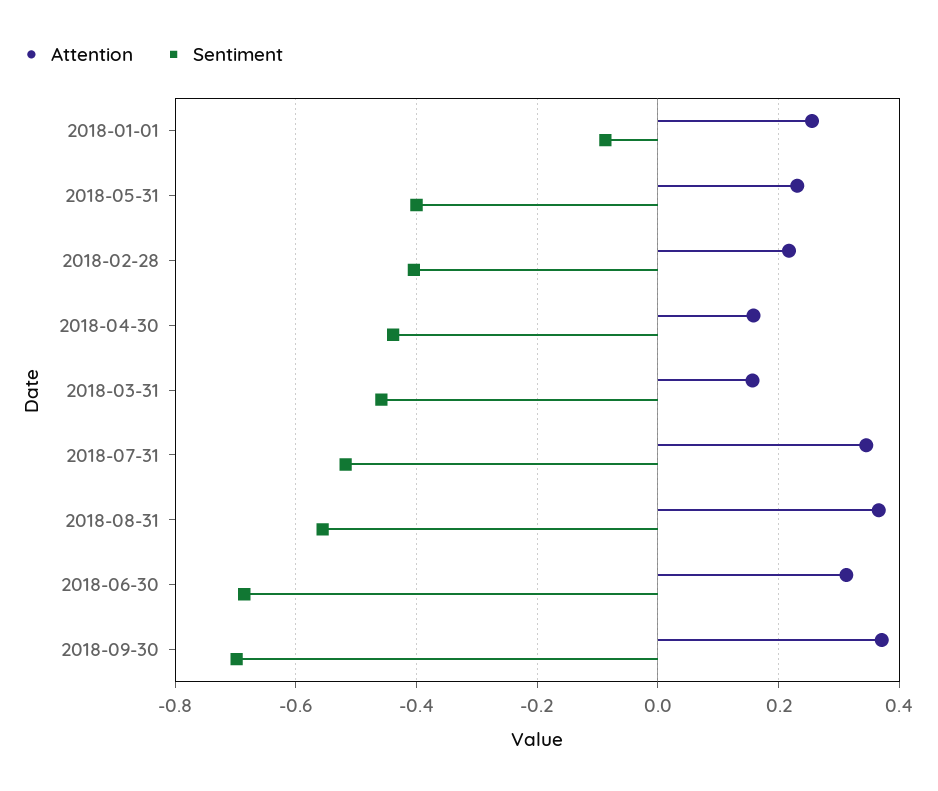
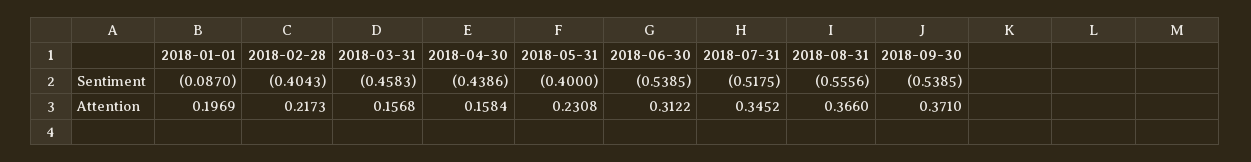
Attention, 2018-01-01: 0.26 -> 0.1969
Sentiment, 2018-06-30: -0.68 -> -0.5385
Sentiment, 2018-09-30: -0.7 -> -0.5385

